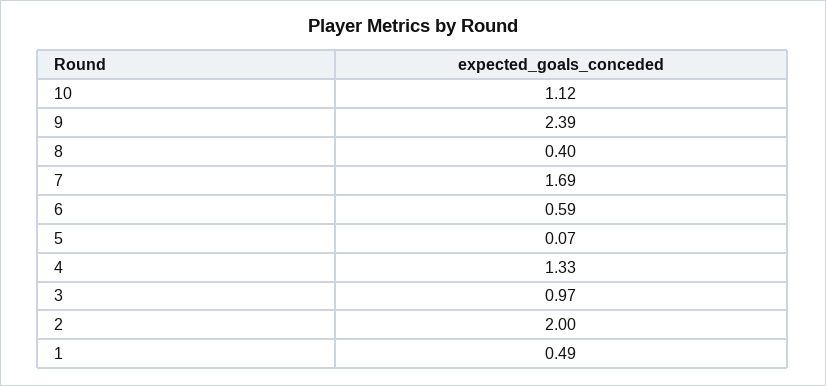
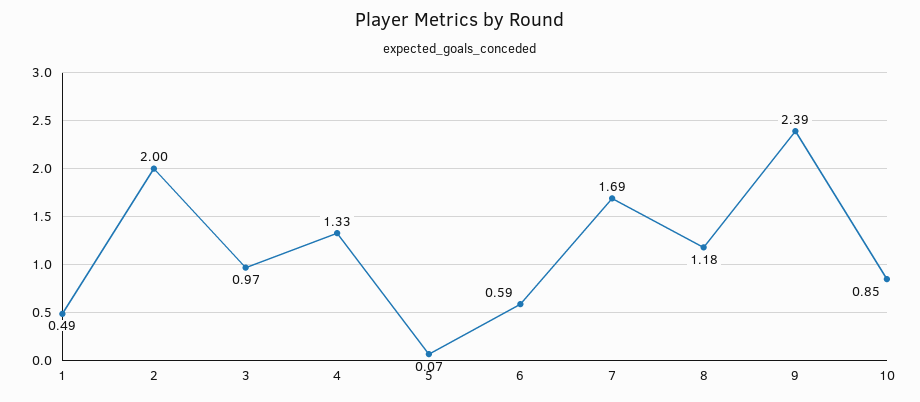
10: 1.12 -> 0.85
8: 0.4 -> 1.18

